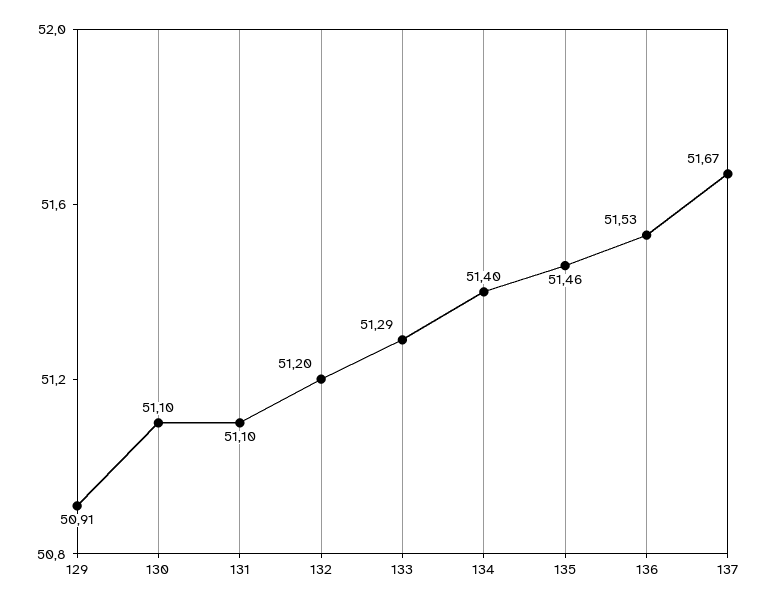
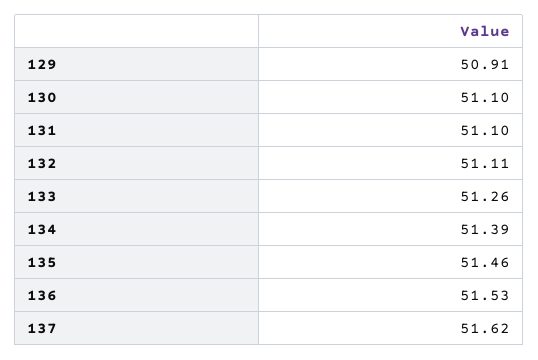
132: 51.2 -> 51.11
133: 51.29 -> 51.26
134: 51.4 -> 51.39
137: 51.67 -> 51.62

